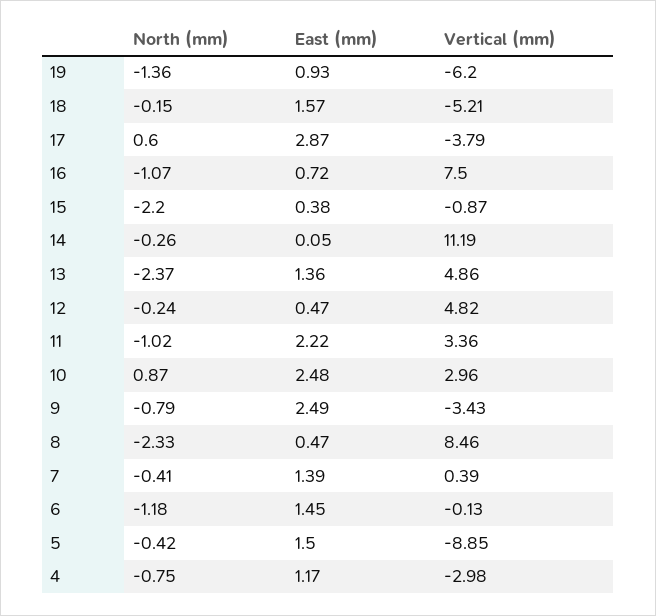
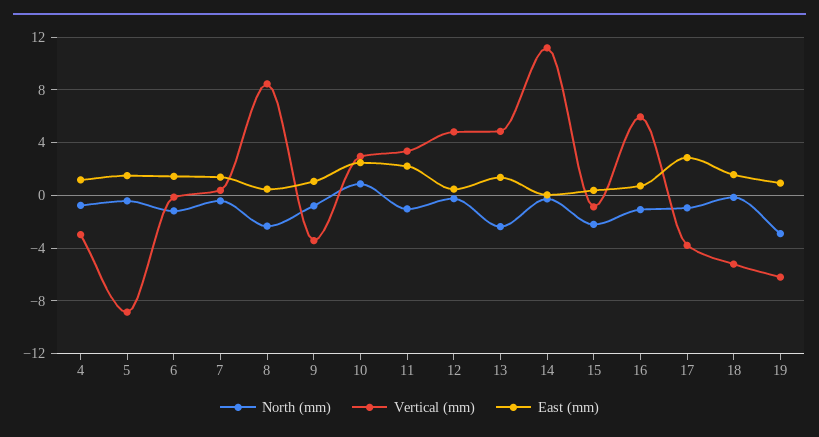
North (mm), 19: -1.36 -> -3
North (mm), 17: 0.6 -> -1
Vertical (mm), 16: 7.5 -> 6
East (mm), 9: 2.49 -> 1

